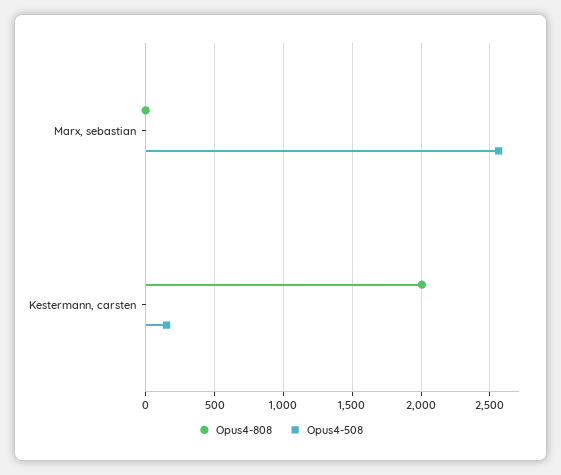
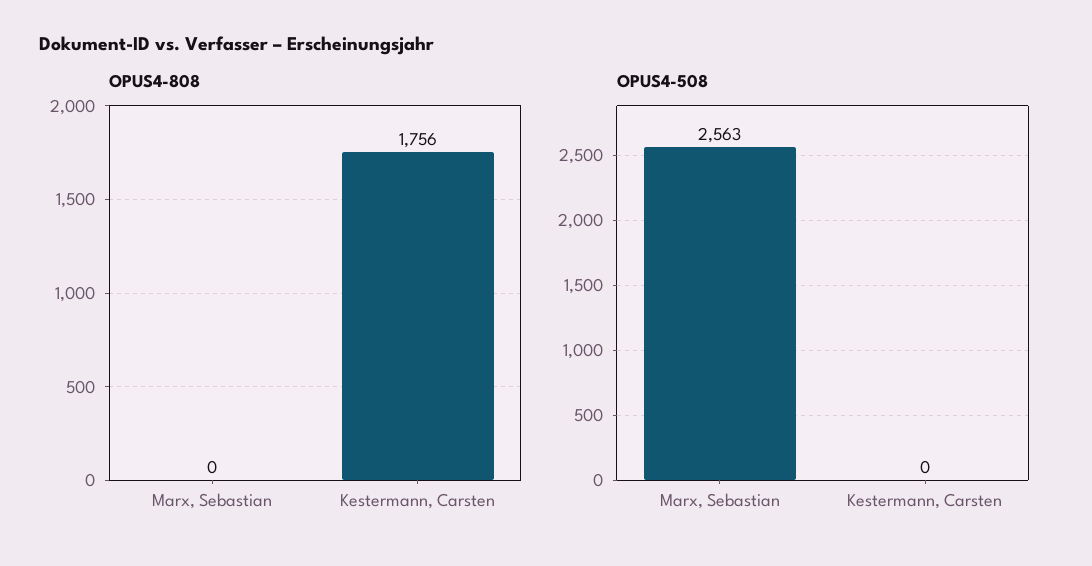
Opus4-808, Kestermann, carsten: 2000 -> 1756
Opus4-508, Kestermann, carsten: 150 -> 0

